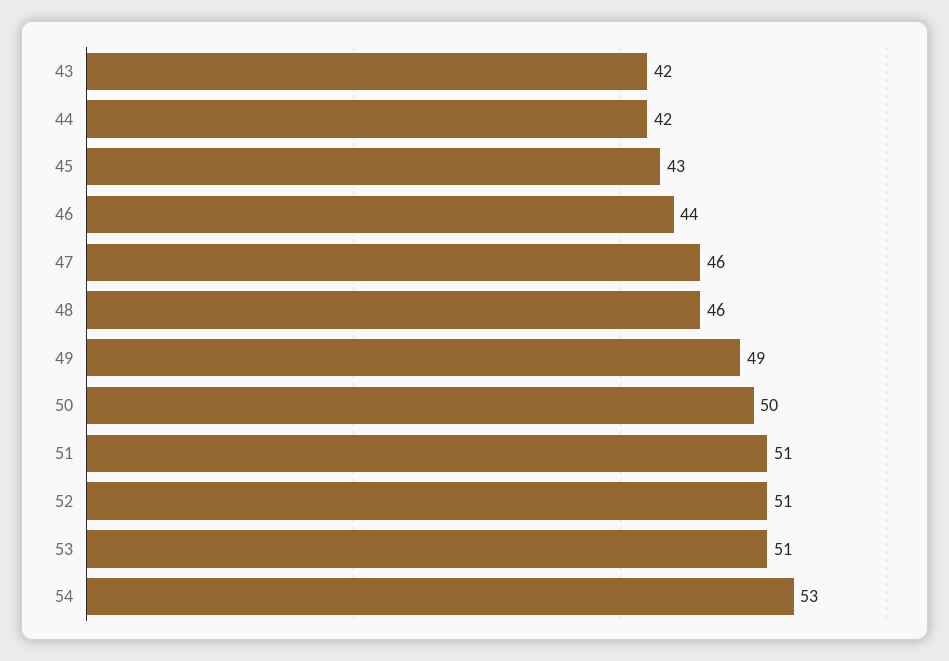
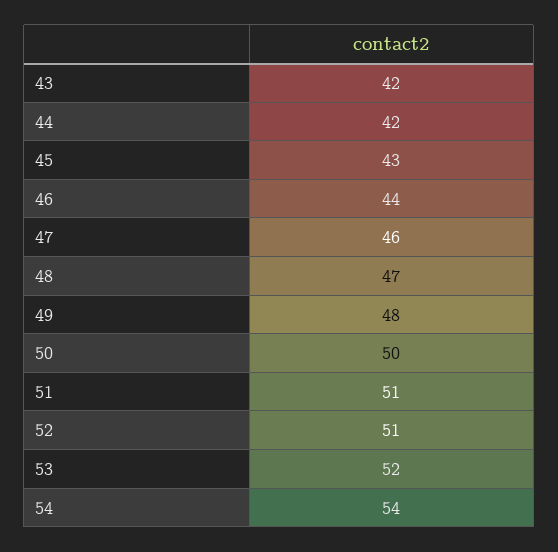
48: 46 -> 47
49: 49 -> 48
53: 51 -> 52
54: 53 -> 54

